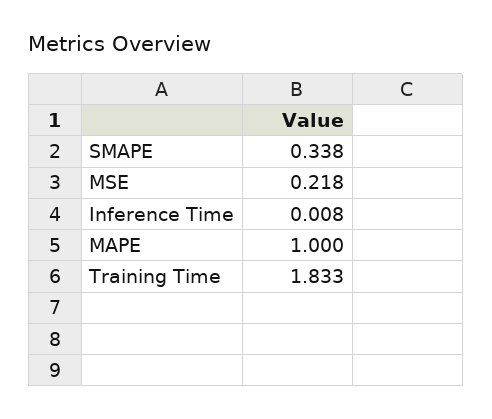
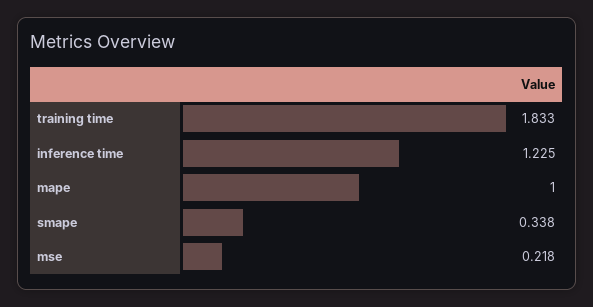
Inference Time: 0.008 -> 1.225

